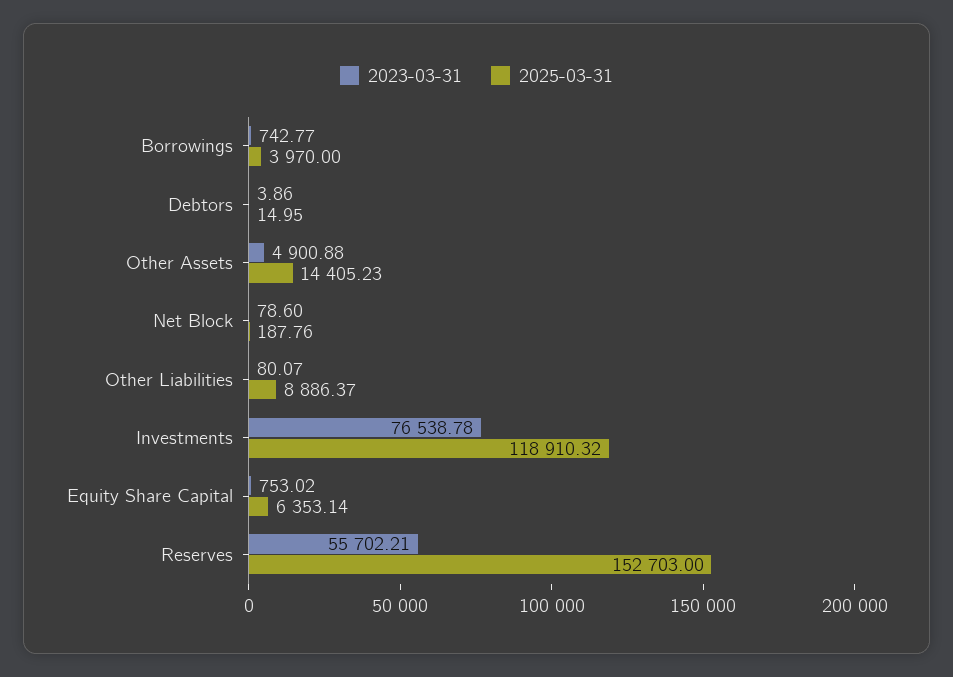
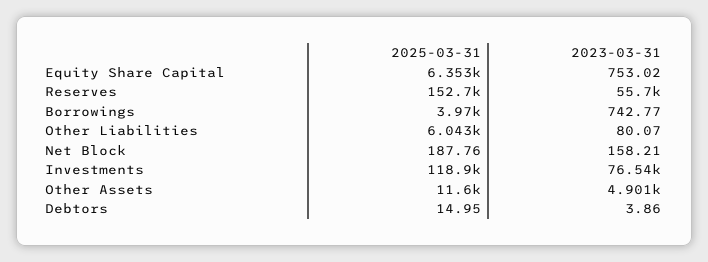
2025-03-31, Other Assets: 14405.23 -> 11600
2023-03-31, Net Block: 78.6 -> 158.21
2025-03-31, Other Liabilities: 8886.37 -> 6043

